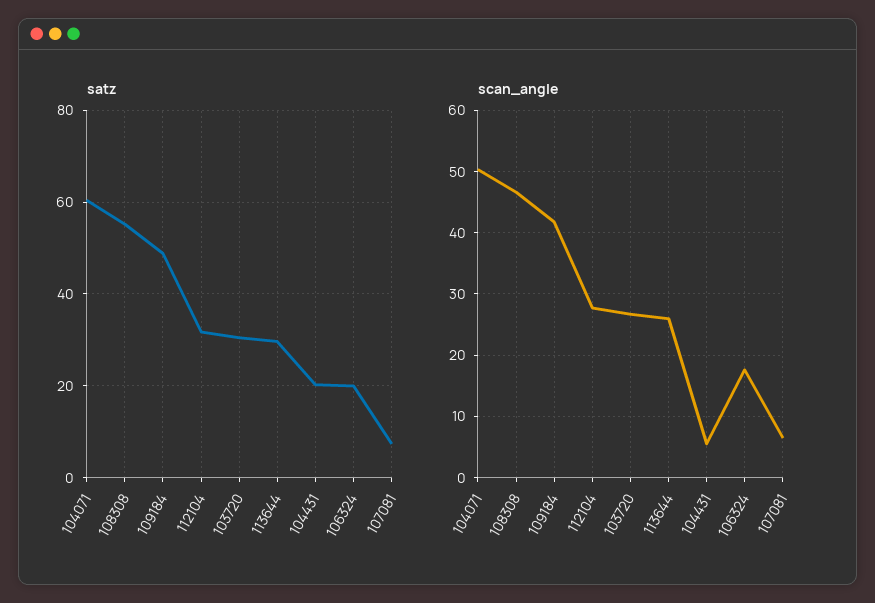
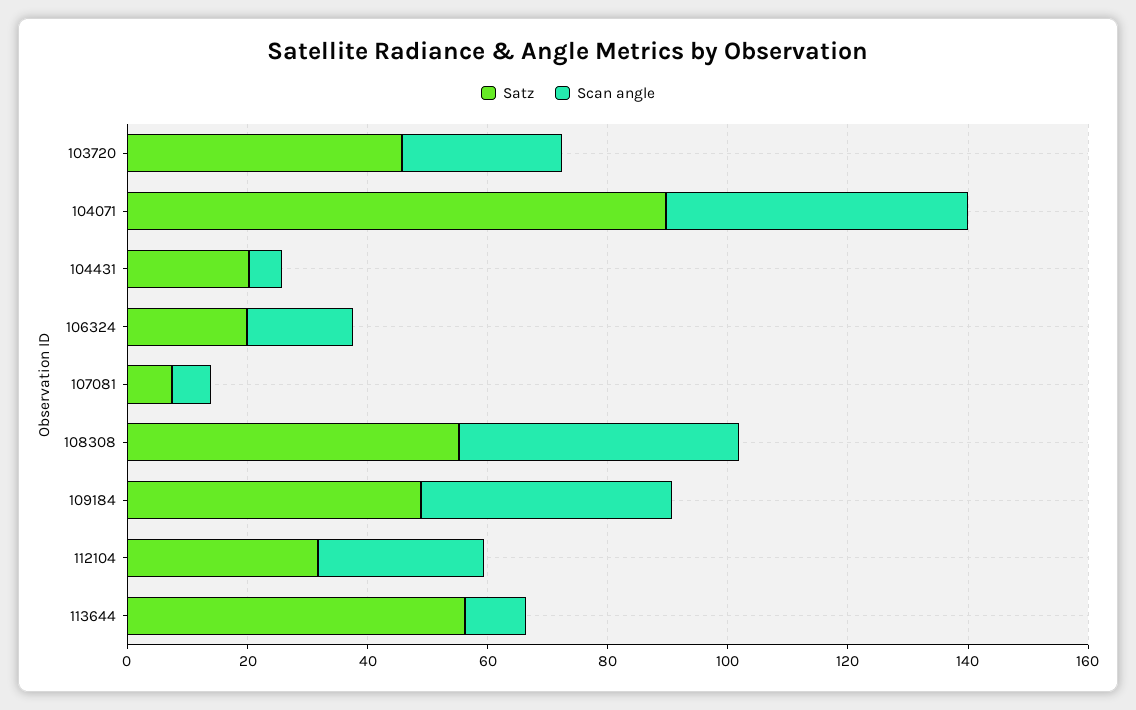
satz, 104071: 60 -> 90
satz, 103720: 30 -> 45
satz, 113644: 30 -> 55
scan_angle, 113644: 26 -> 10

